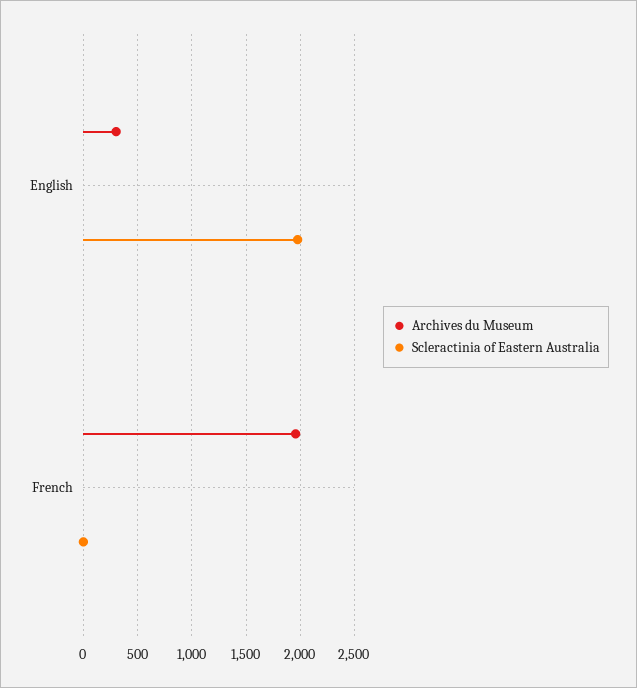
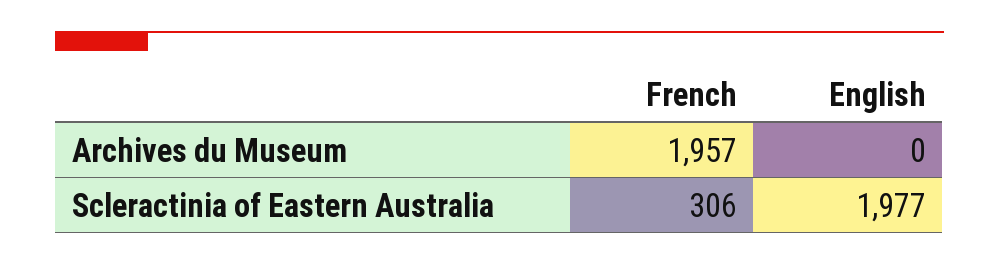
Archives du Museum, English: 300 -> 0
Scleractinia of Eastern Australia, French: 0 -> 306

